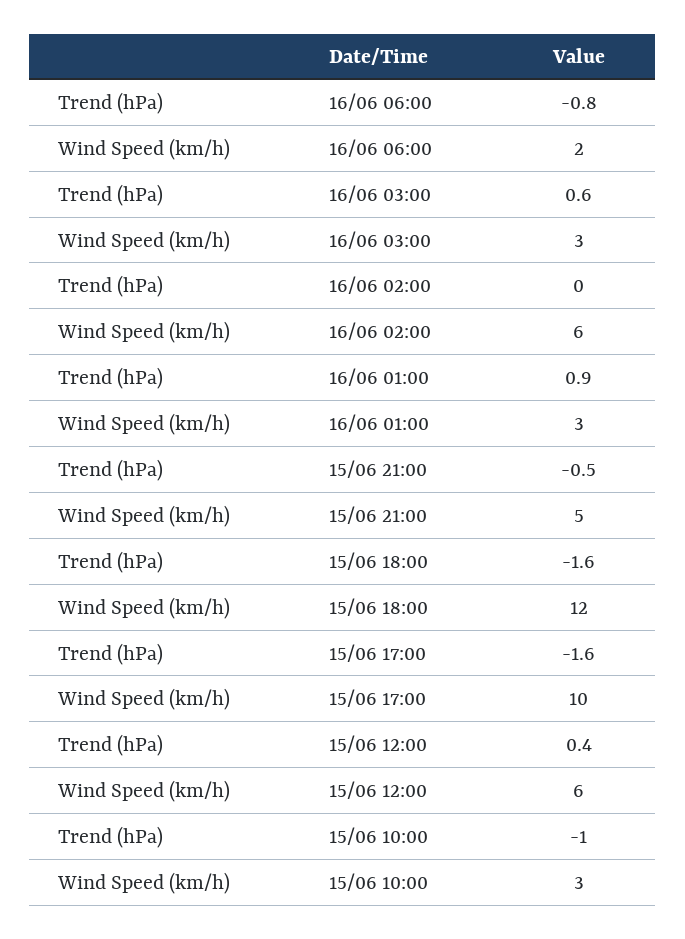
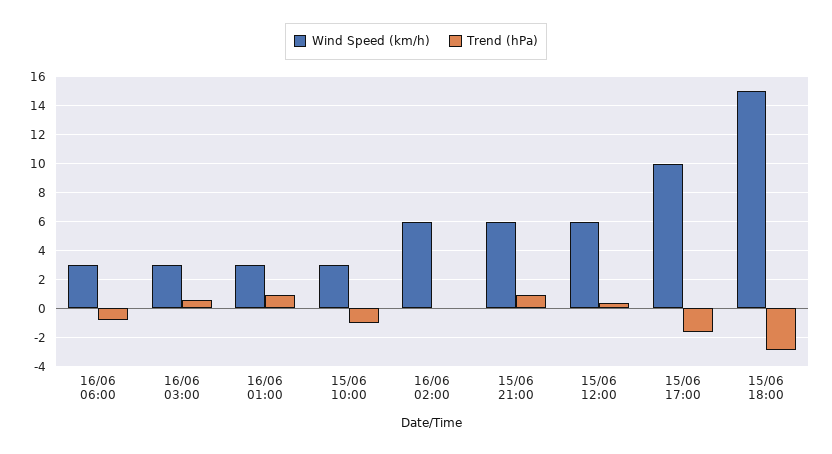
Wind Speed (km/h), 16/06 06:00: 2 -> 3
Trend (hPa), 15/06 21:00: -0.5 -> 1
Wind Speed (km/h), 15/06 21:00: 5 -> 6
Trend (hPa), 15/06 18:00: -1.6 -> -3
Wind Speed (km/h), 15/06 18:00: 12 -> 15

